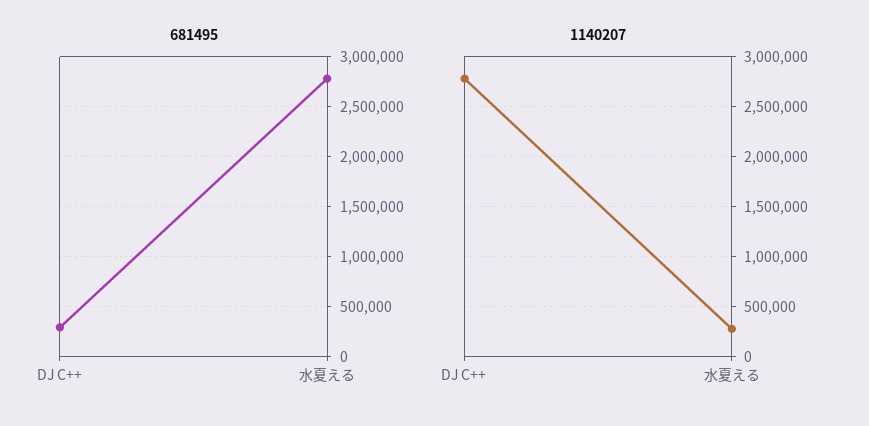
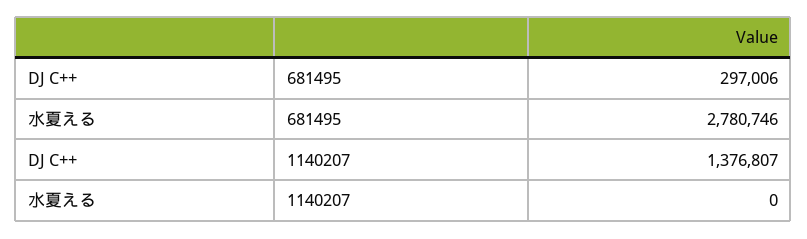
1140207, DJ C++: 2800000 -> 1376807
1140207, 水夏える: 300000 -> 0

